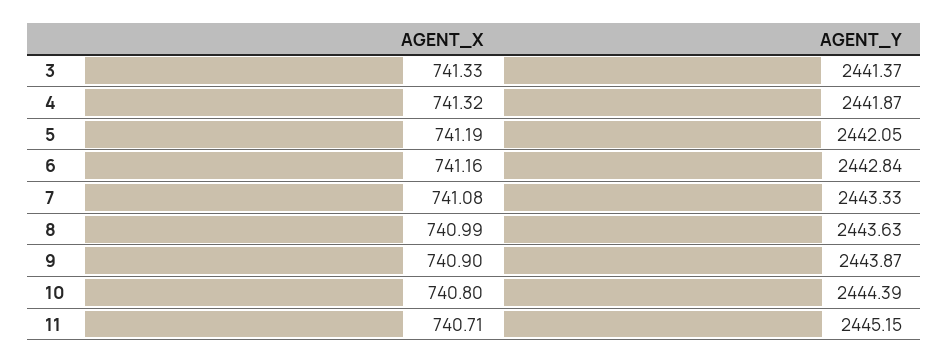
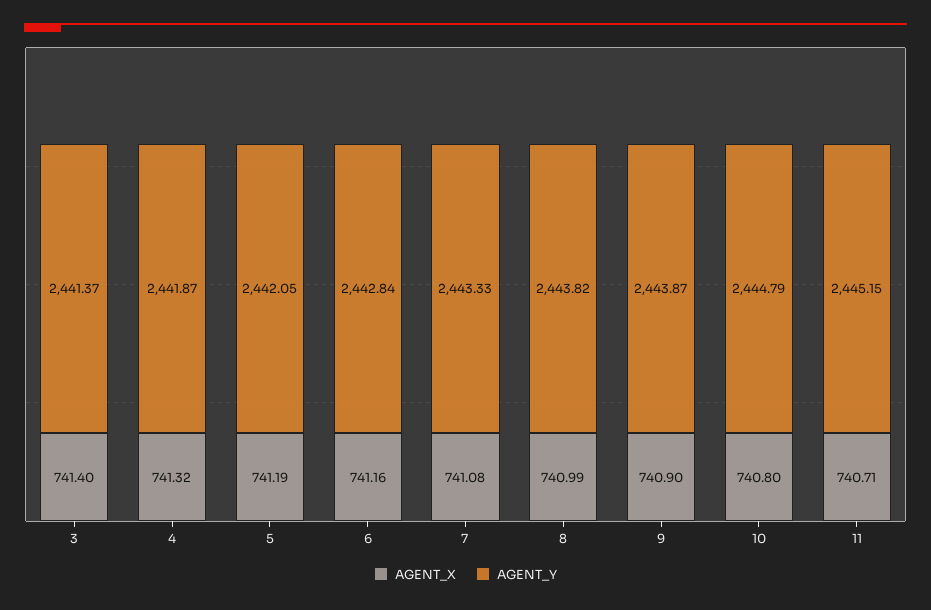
AGENT_X, 3: 741.33 -> 741.4
AGENT_Y, 8: 2443.63 -> 2443.82
AGENT_Y, 10: 2444.39 -> 2444.79

